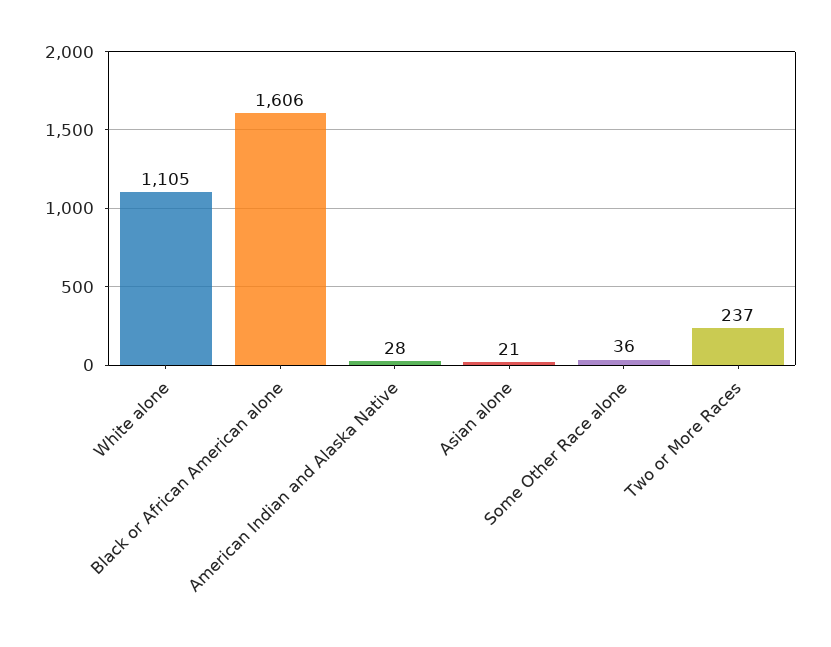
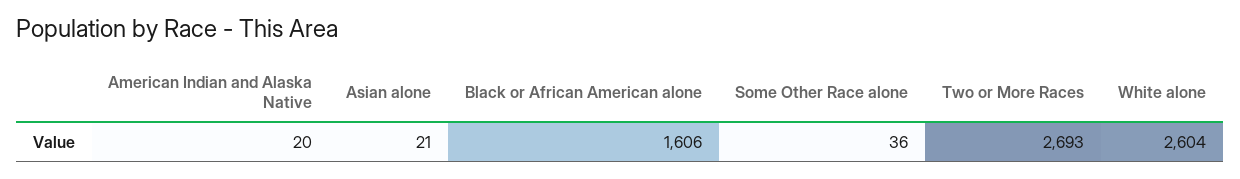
White alone: 1105 -> 2604
American Indian and Alaska Native: 28 -> 20
Two or More Races: 237 -> 2693

